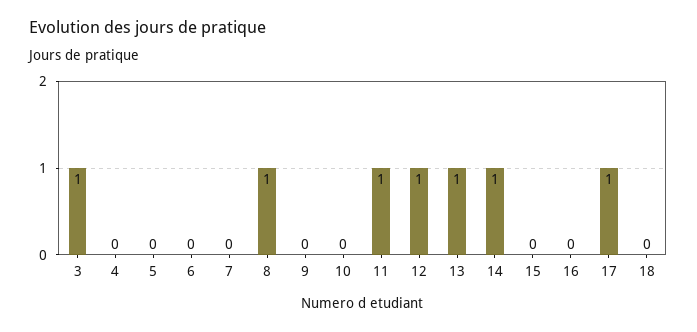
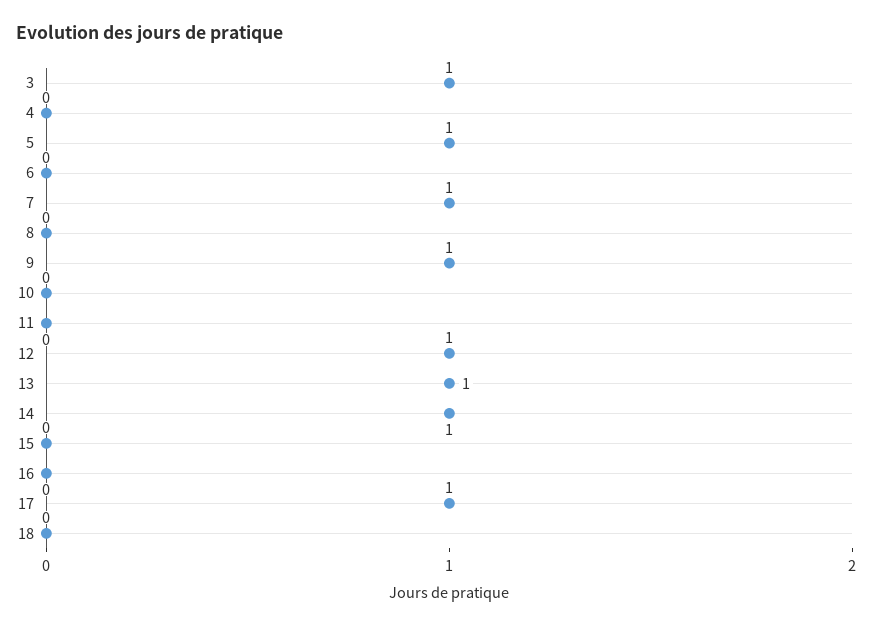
5: 0 -> 1
7: 0 -> 1
8: 1 -> 0
9: 0 -> 1
11: 1 -> 0

